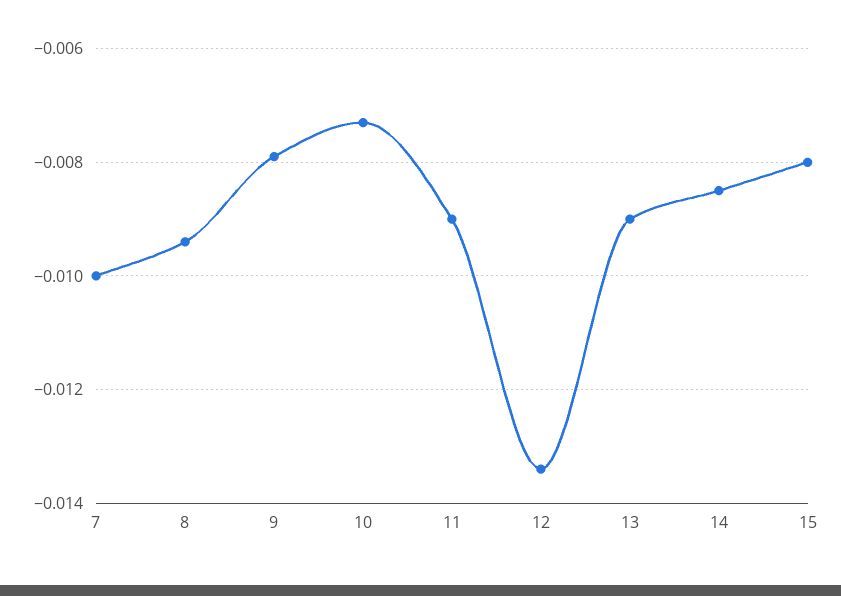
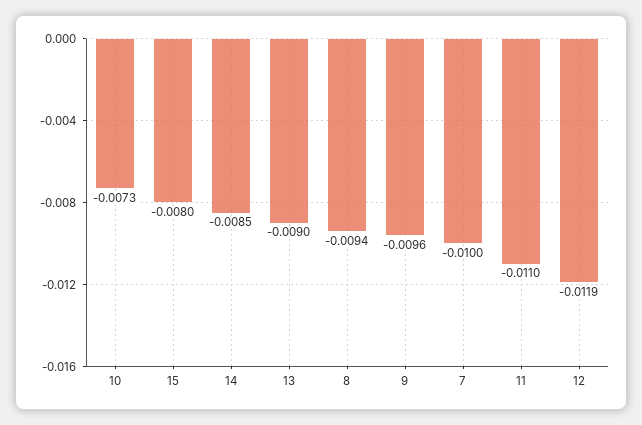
9: -0.008 -> -0.0096
11: -0.009 -> -0.011
12: -0.0135 -> -0.0119

